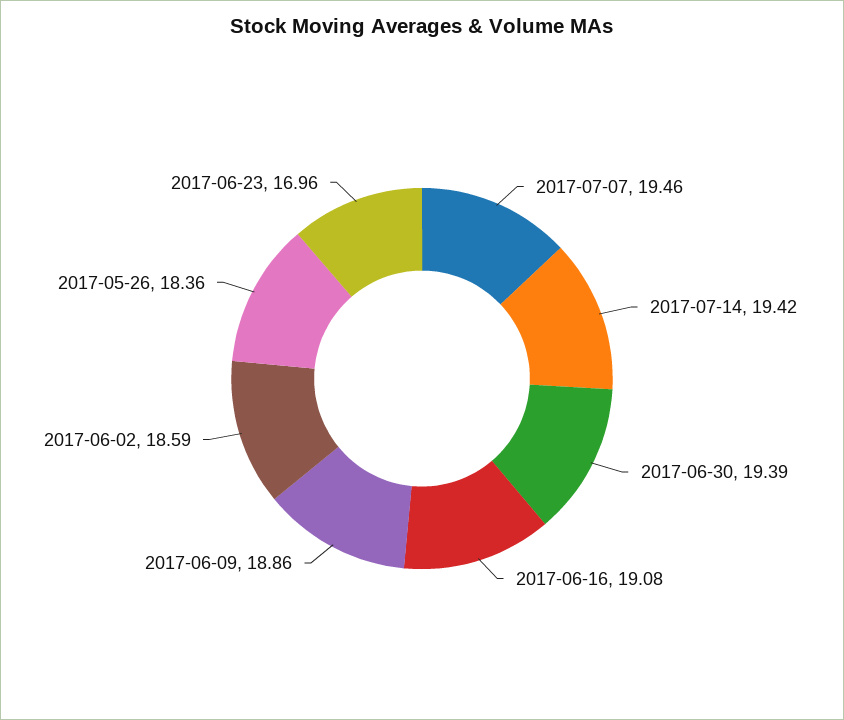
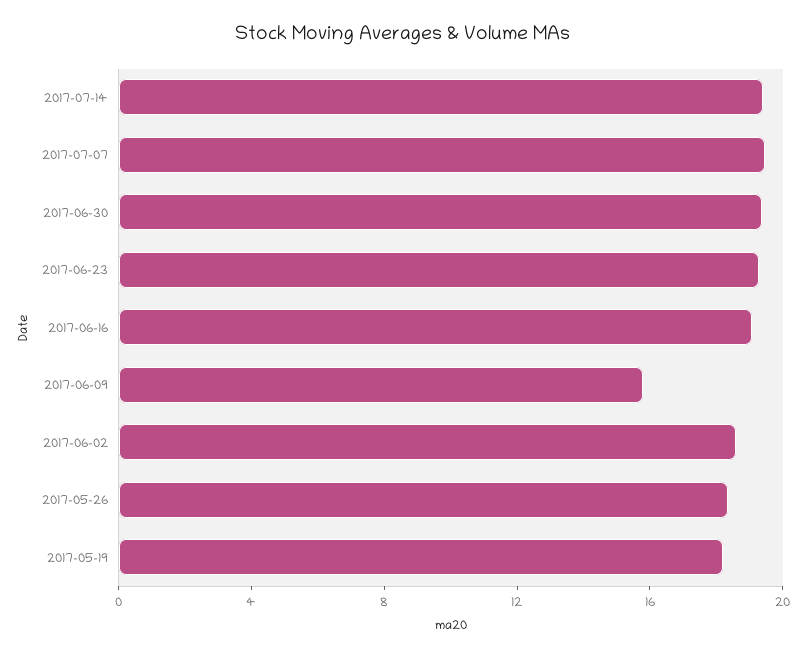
2017-06-09: 18.86 -> 16
2017-06-23: 16.96 -> 19
2017-05-19: none -> 18

